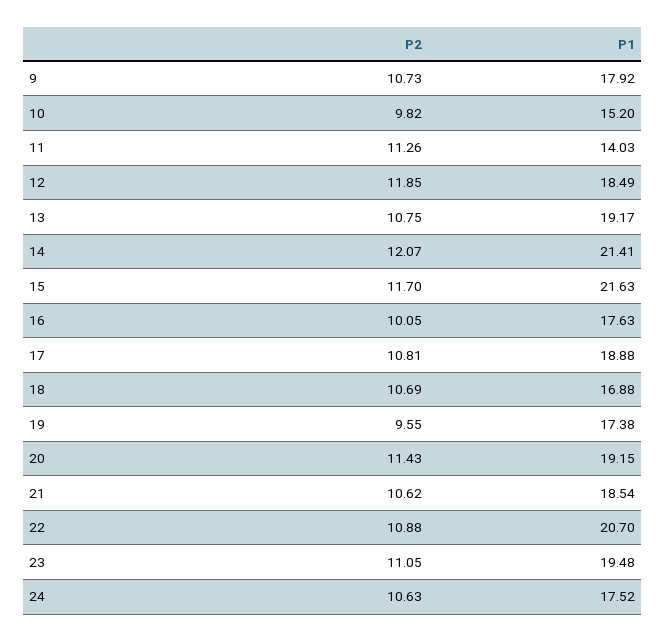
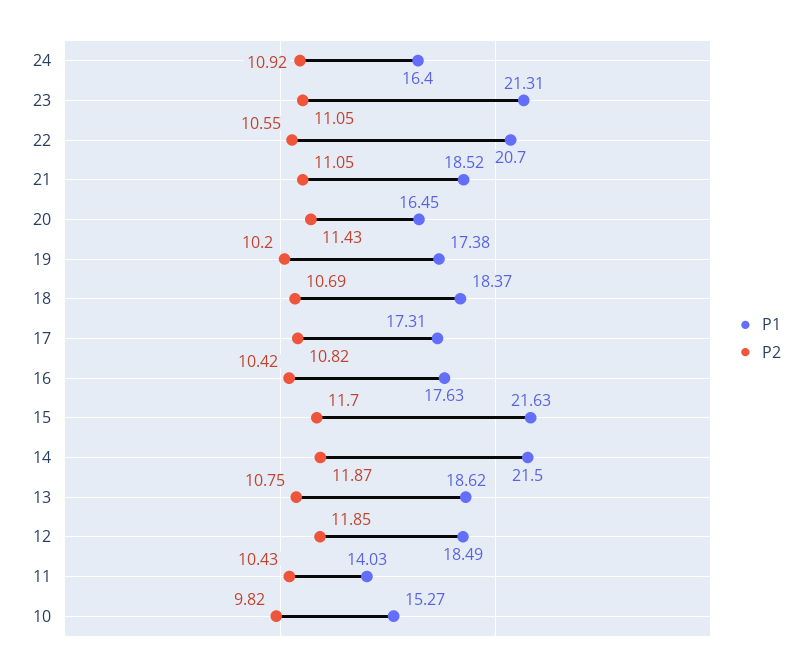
P2, 9: 10.73 -> none
P1, 9: 17.92 -> none
P1, 10: 15.2 -> 15.27
P2, 11: 11.26 -> 10.43
P1, 13: 19.17 -> 18.62
P2, 14: 12.07 -> 11.87
P1, 14: 21.41 -> 21.5
P2, 16: 10.05 -> 10.42
P2, 17: 10.81 -> 10.82
P1, 17: 18.88 -> 17.31
P1, 18: 16.88 -> 18.37
P2, 19: 9.55 -> 10.2
P1, 20: 19.15 -> 16.45
P2, 21: 10.62 -> 11.05
P1, 21: 18.54 -> 18.52
P2, 22: 10.88 -> 10.55
P1, 23: 19.48 -> 21.31
P2, 24: 10.63 -> 10.92
P1, 24: 17.52 -> 16.4

